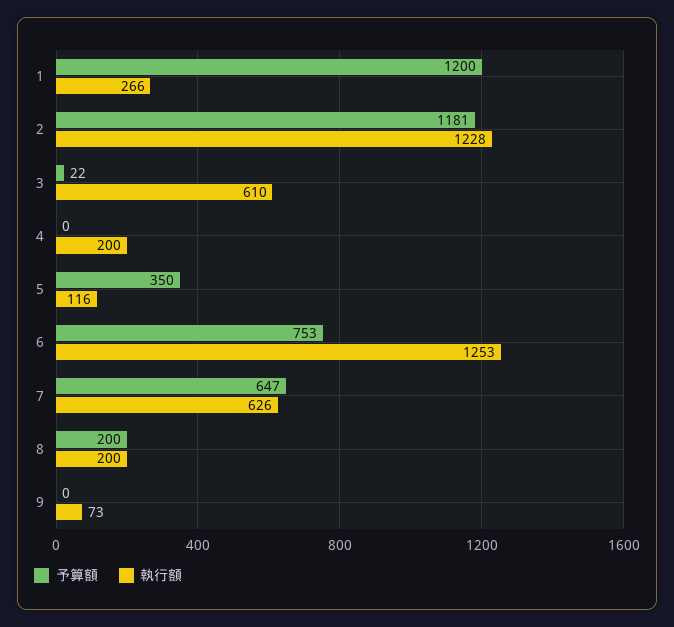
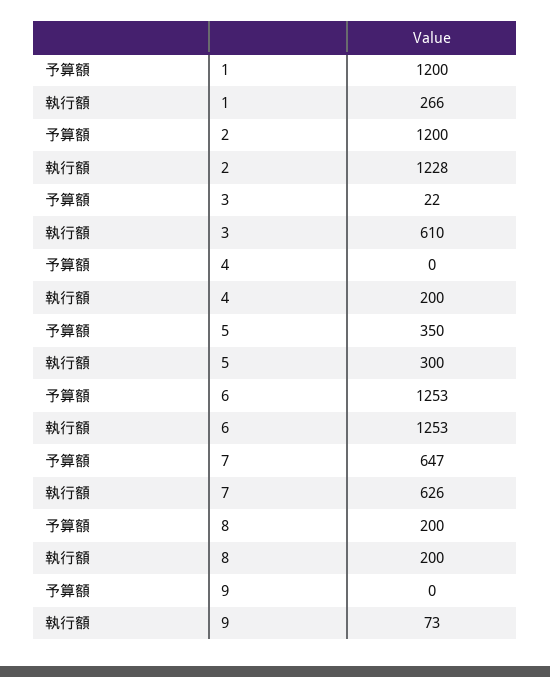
予算額, 2: 1181 -> 1200
執行額, 5: 116 -> 300
予算額, 6: 753 -> 1253

